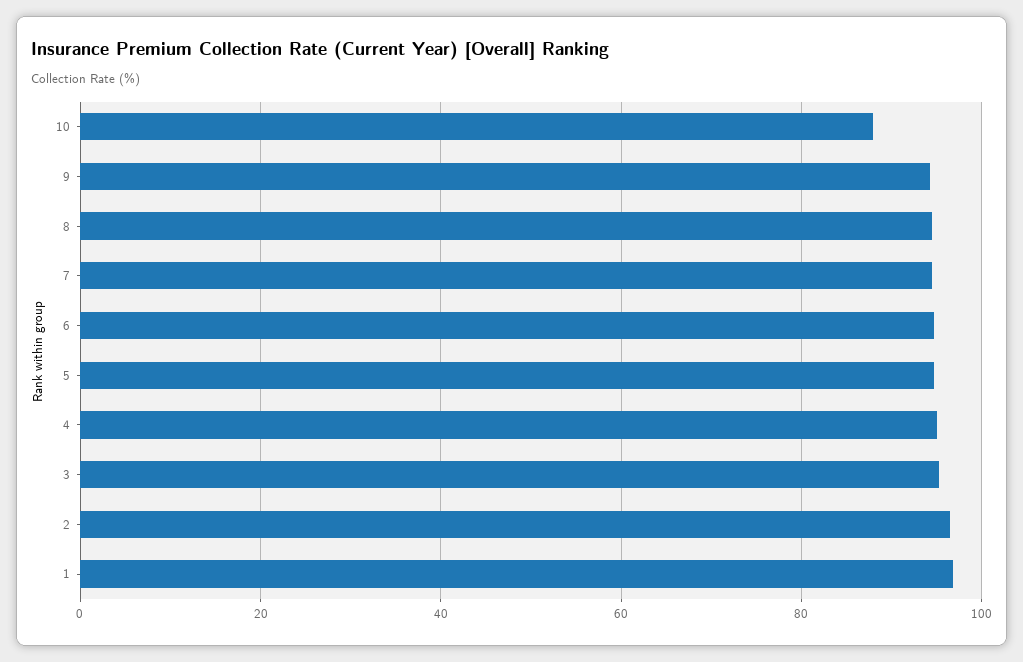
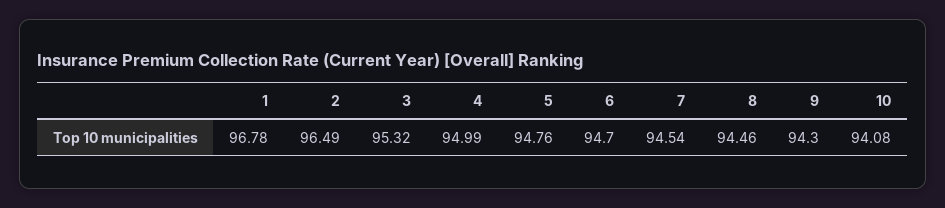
10: 88 -> 94.08

